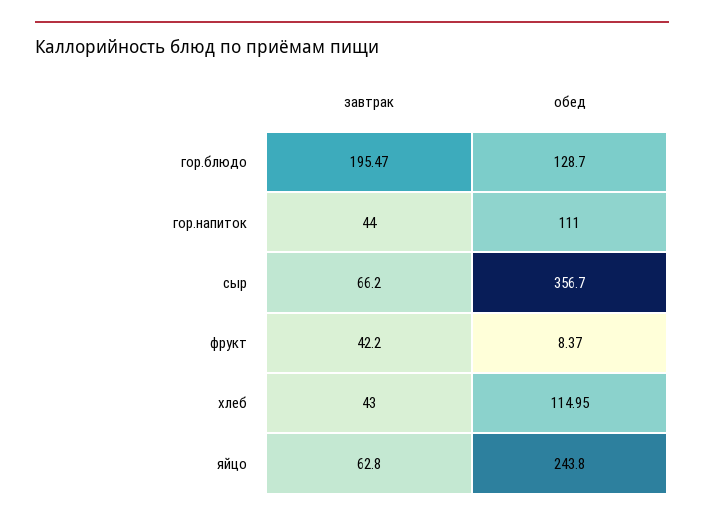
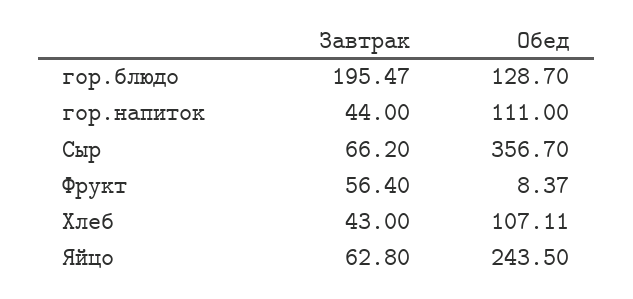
завтрак, фрукт: 42.2 -> 56.4
обед, хлеб: 114.95 -> 107.11
обед, яйцо: 243.8 -> 243.5

